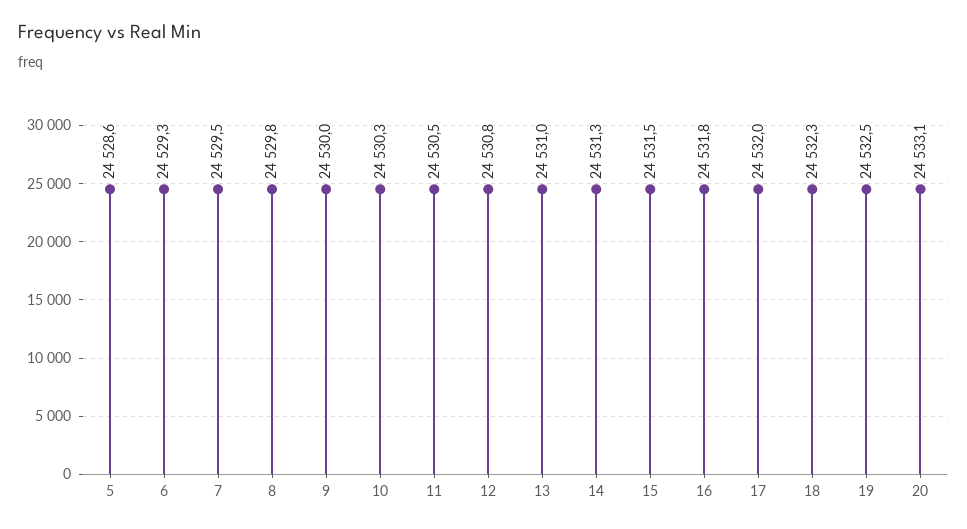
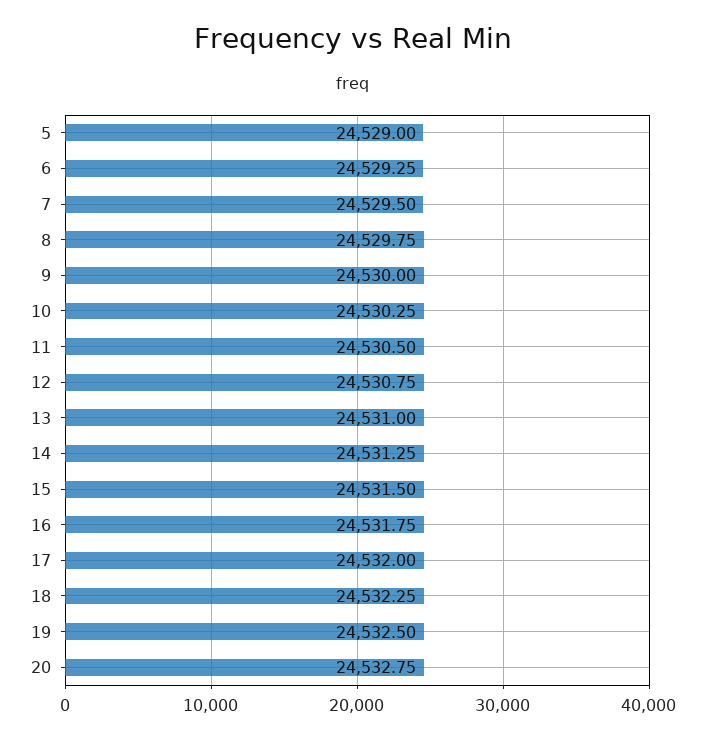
5: 24528.6 -> 24529
20: 24533.1 -> 24532.75

